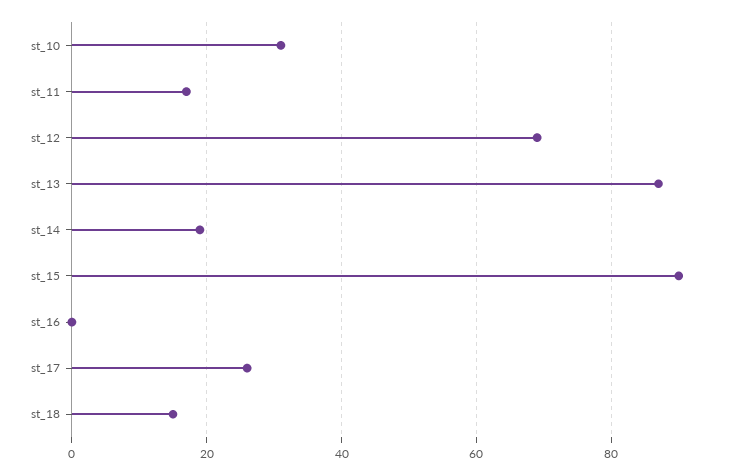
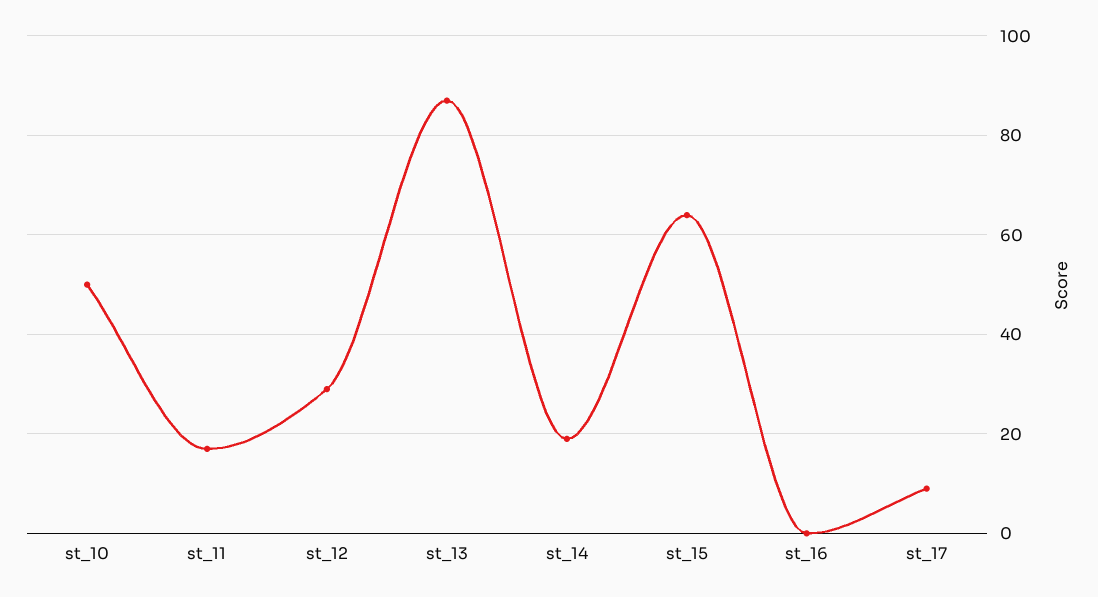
st_10: 30 -> 50
st_12: 70 -> 30
st_15: 90 -> 65
st_17: 25 -> 10
st_18: 15 -> none

